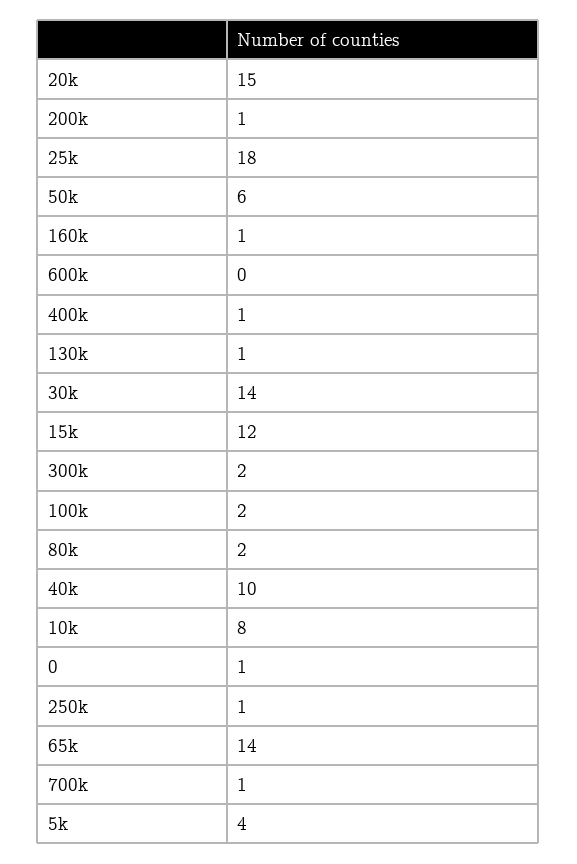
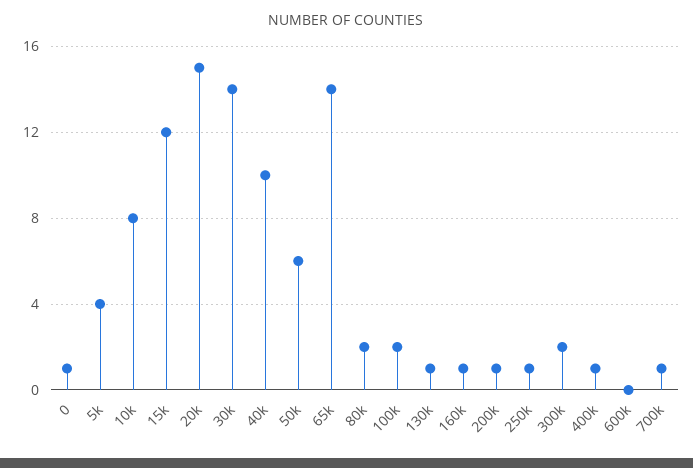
25k: 18 -> none

